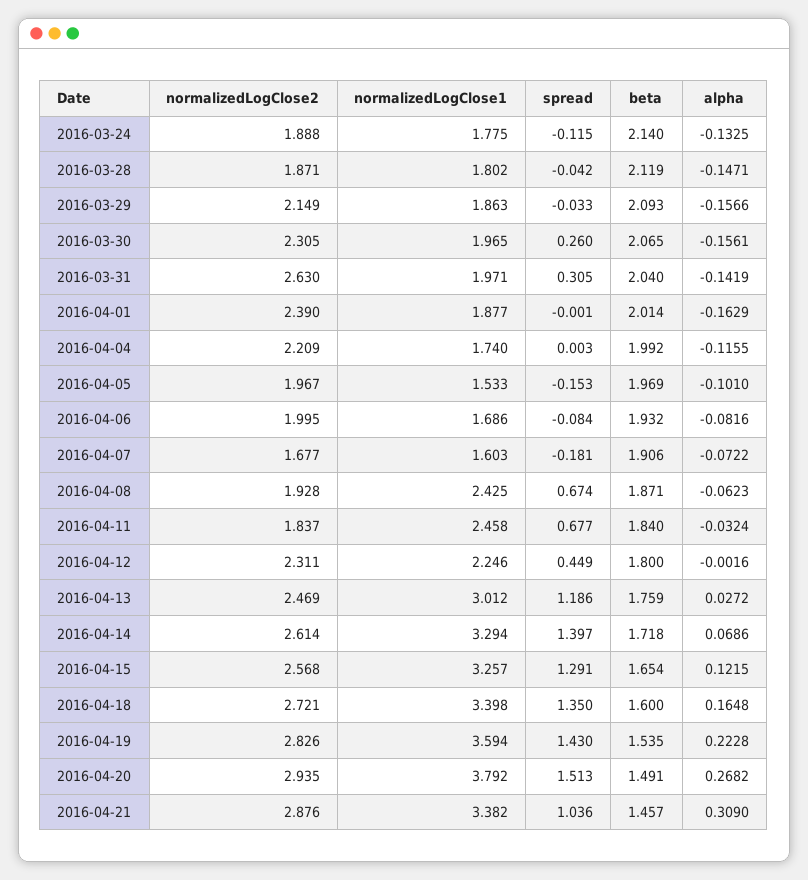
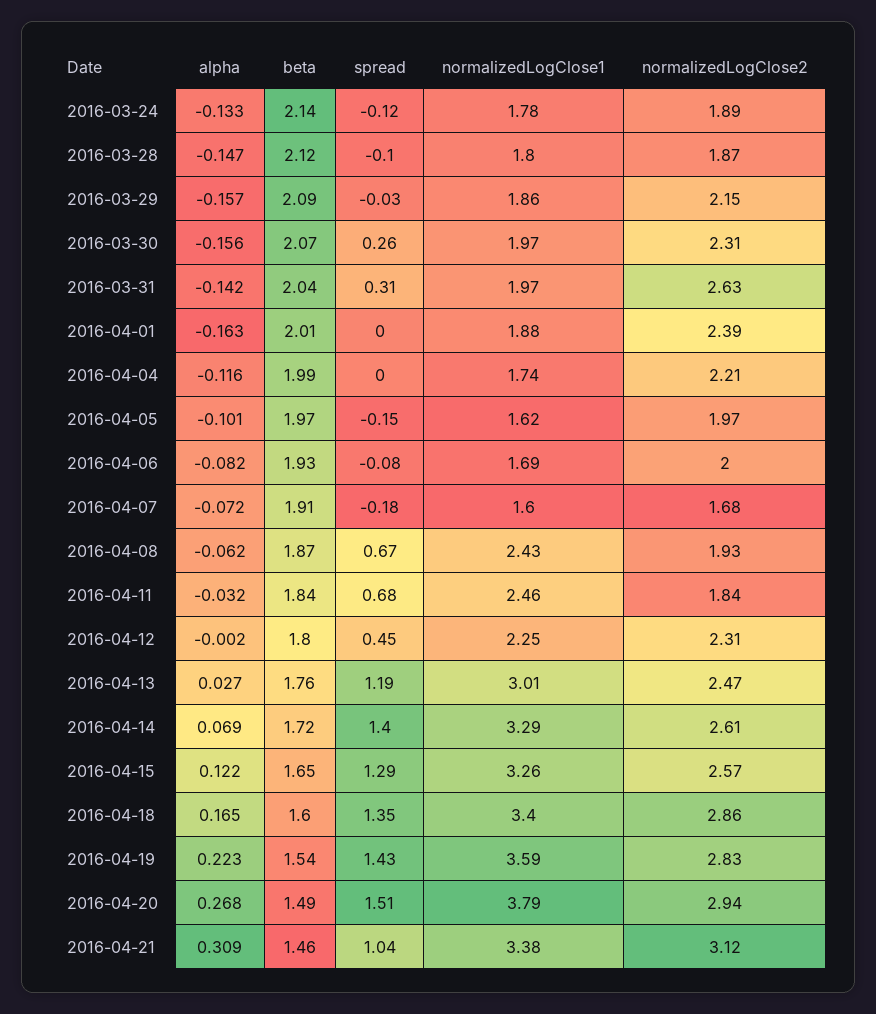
spread, 2016-03-28: -0.042 -> -0.1
normalizedLogClose1, 2016-04-05: 1.533 -> 1.62
normalizedLogClose2, 2016-04-18: 2.721 -> 2.86
normalizedLogClose2, 2016-04-21: 2.876 -> 3.12

